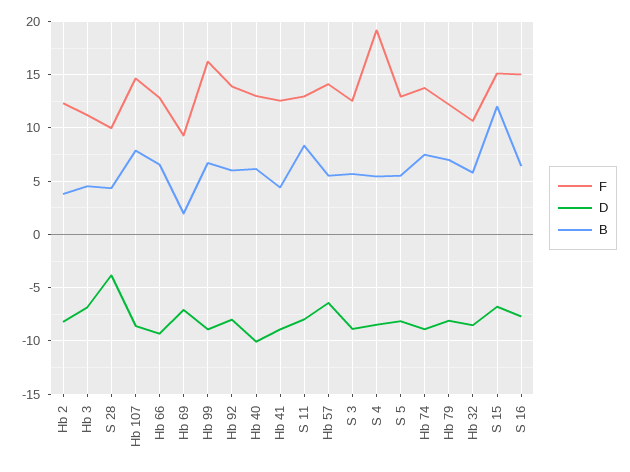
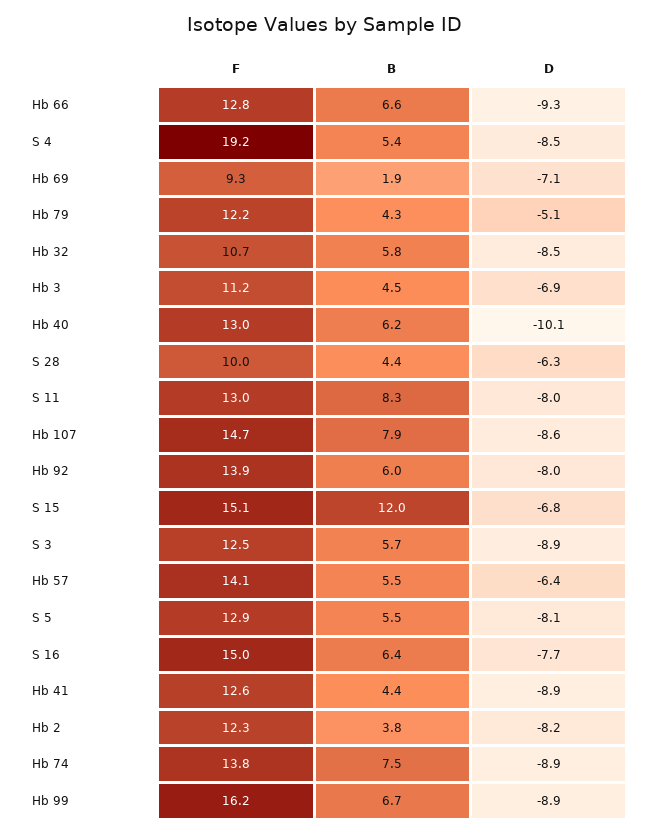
D, S 28: -4 -> -6.3
D, Hb 79: -8 -> -5.1
B, Hb 79: 7 -> 4.3

